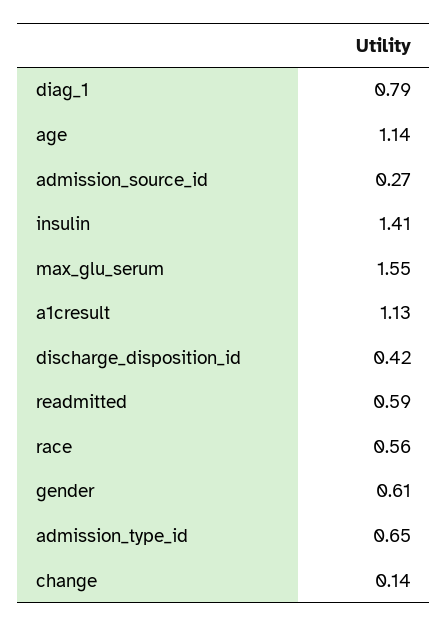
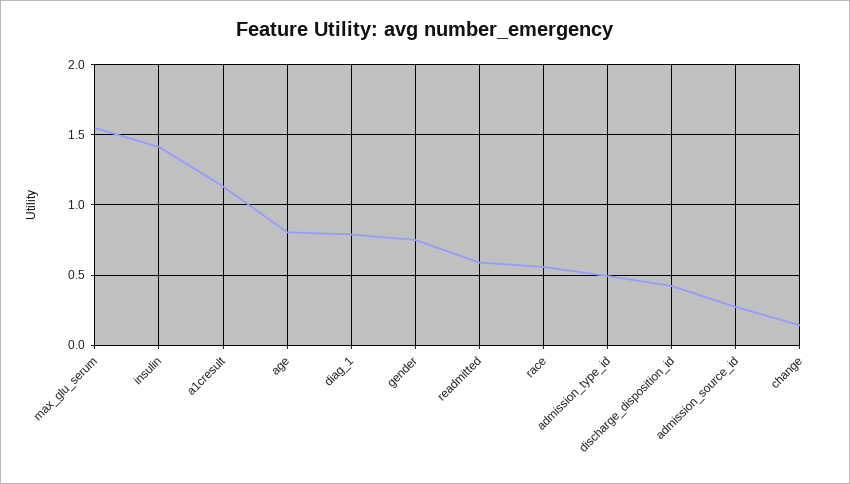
age: 1.14 -> 0.8
gender: 0.61 -> 0.75
admission_type_id: 0.65 -> 0.5

